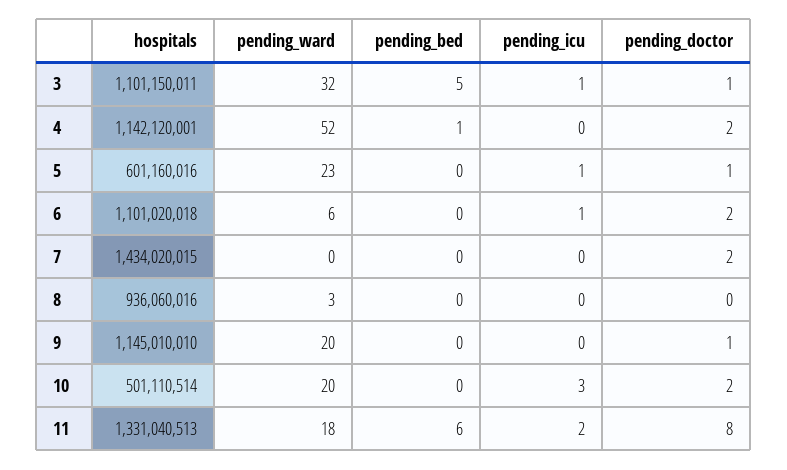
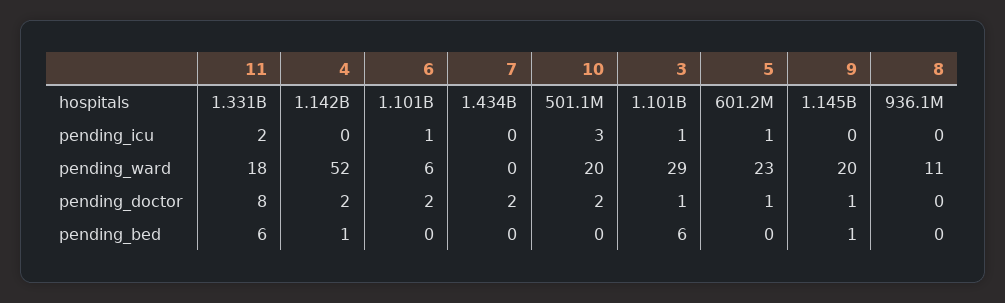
pending_ward, 3: 32 -> 29
pending_bed, 3: 5 -> 6
pending_ward, 8: 3 -> 11
pending_bed, 9: 0 -> 1

